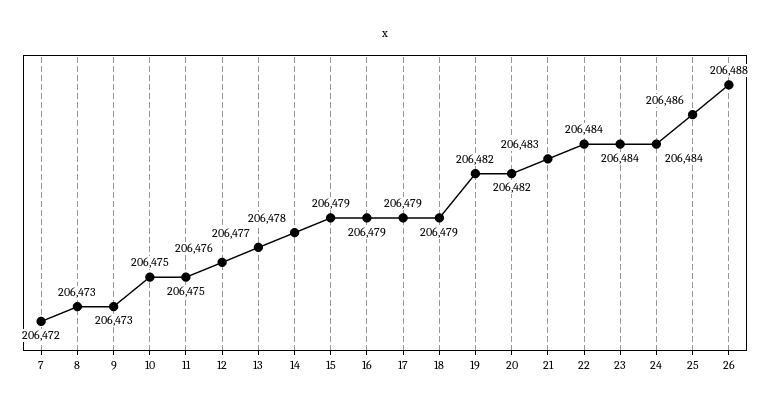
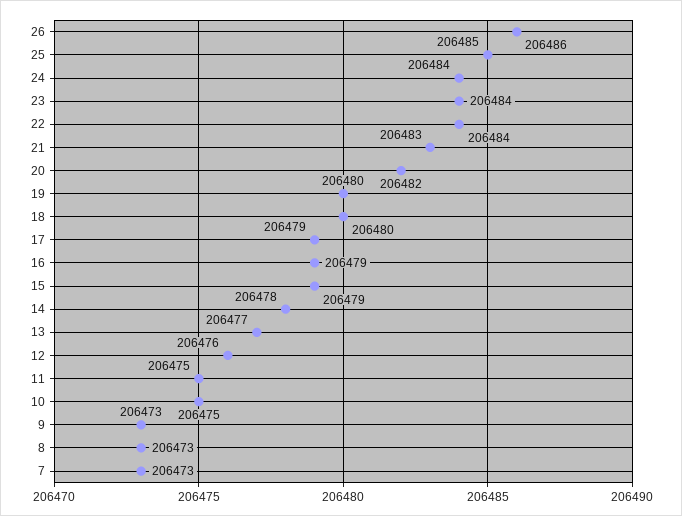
7: 206472 -> 206473
18: 206479 -> 206480
19: 206482 -> 206480
25: 206486 -> 206485
26: 206488 -> 206486

